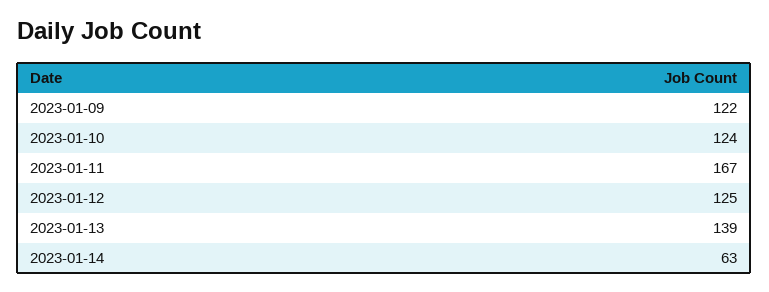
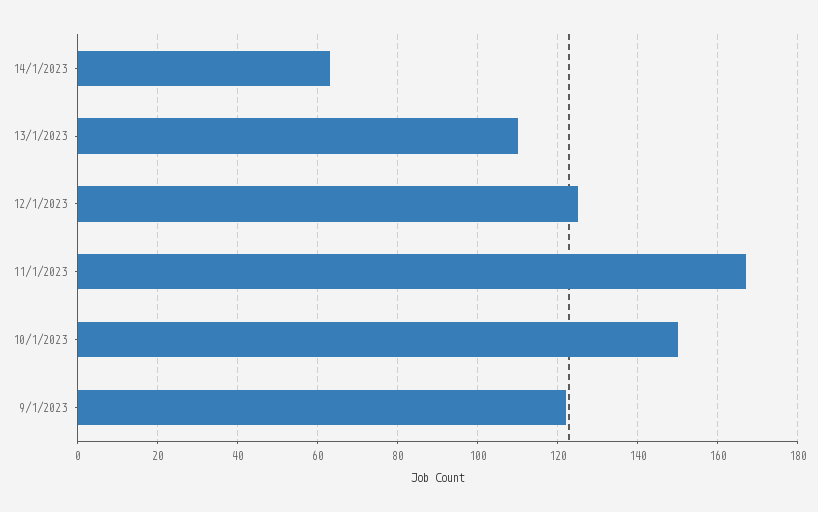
2023-01-10: 124 -> 150
2023-01-13: 139 -> 110

